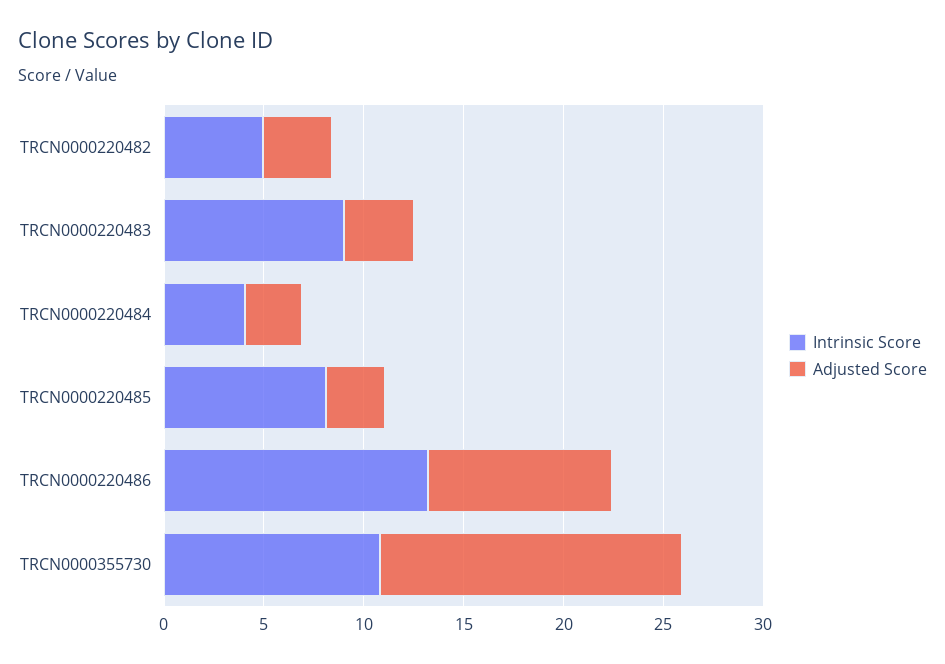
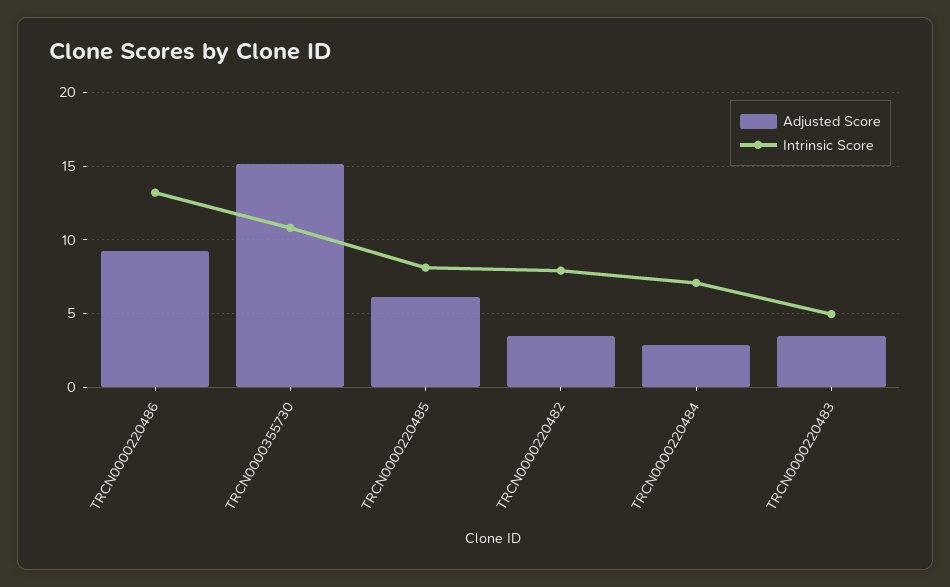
Intrinsic Score, TRCN0000220482: 5 -> 8
Intrinsic Score, TRCN0000220483: 9 -> 5
Intrinsic Score, TRCN0000220484: 4 -> 7
Adjusted Score, TRCN0000220485: 3 -> 6

